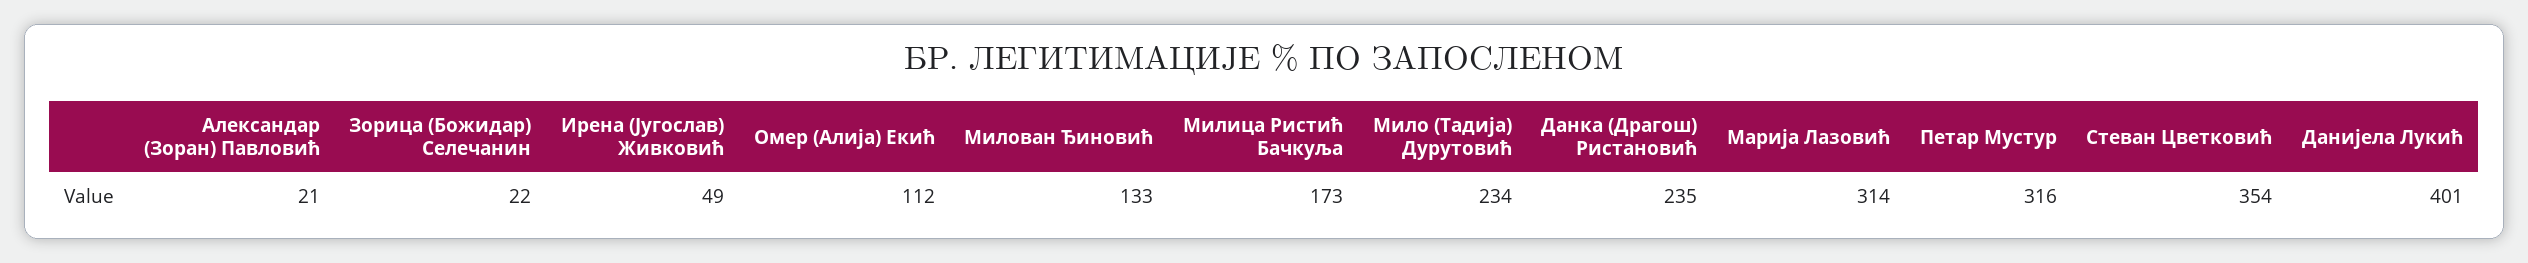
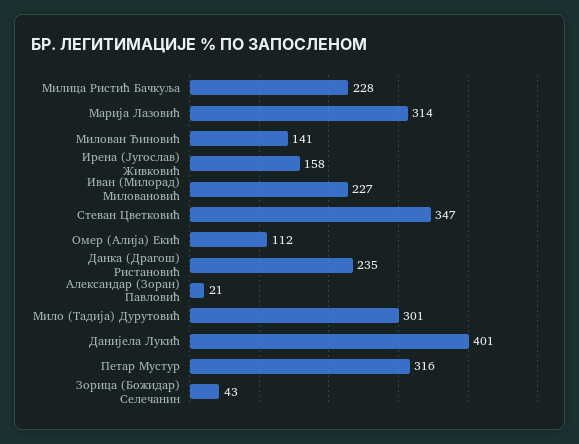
Зорица (Божидар) Селечанин: 22 -> 43
Ирена (Југослав) Живковић: 49 -> 158
Милован Ђиновић: 133 -> 141
Милица Ристић Бачкуља: 173 -> 228
Мило (Тадија) Дурутовић: 234 -> 301
Стеван Цветковић: 354 -> 347
Иван (Милорад) Миловановић: none -> 227

